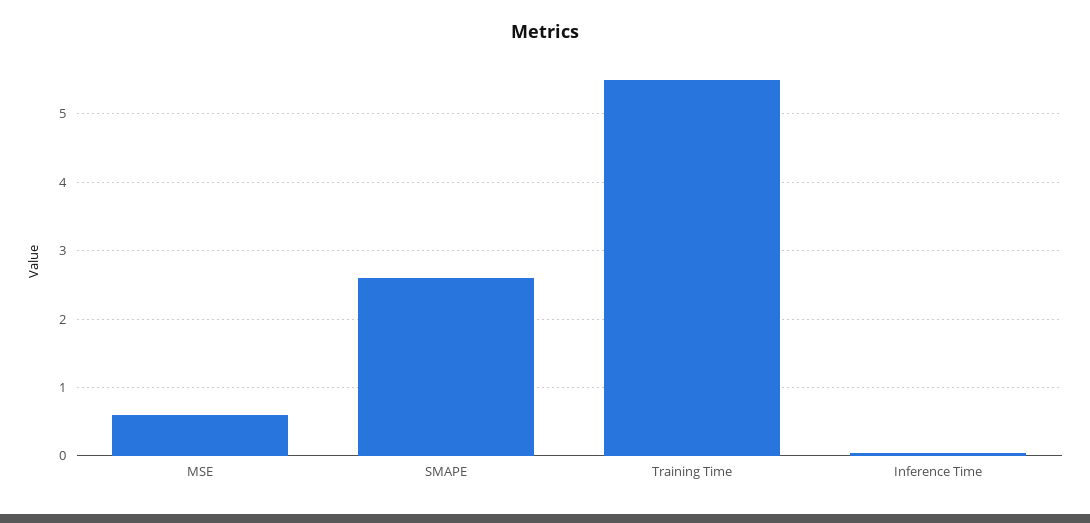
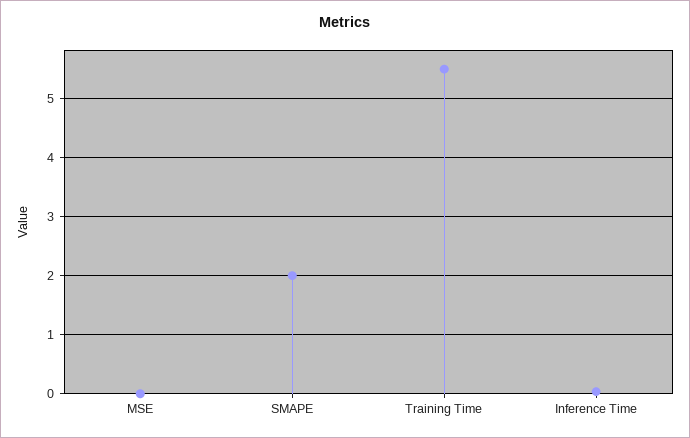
MSE: 0.6 -> 0
SMAPE: 2.6 -> 2

